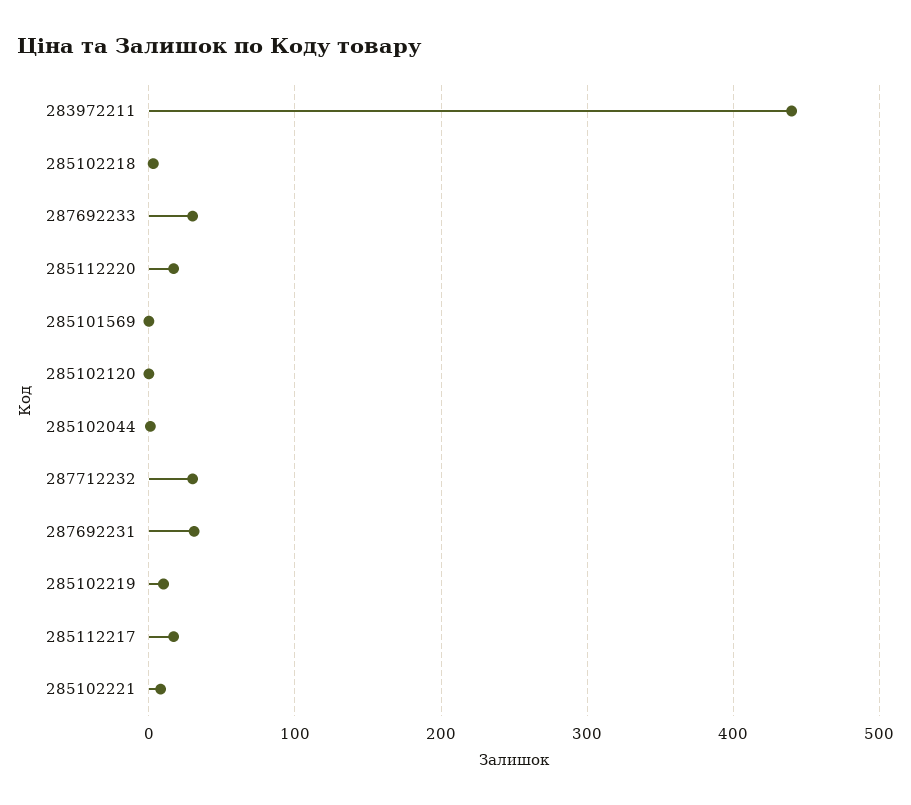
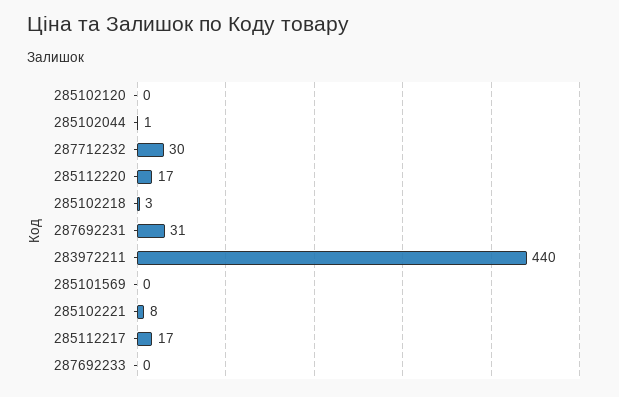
287692233: 30 -> 0
285102219: 10 -> none

